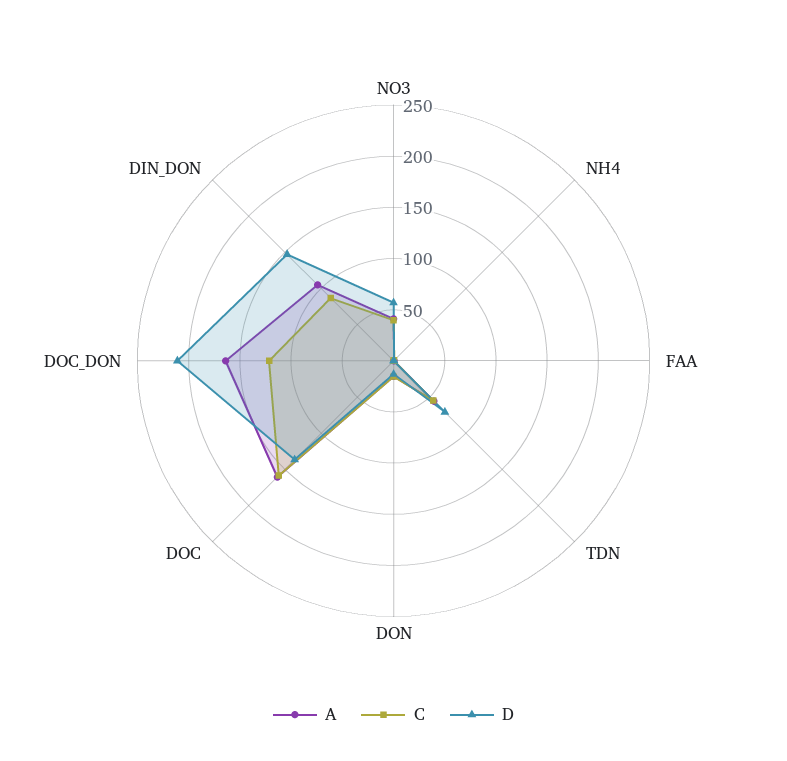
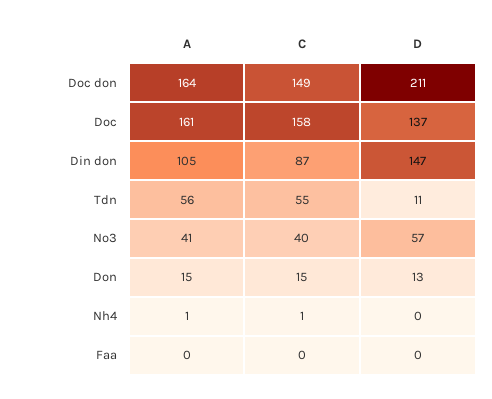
D, TDN: 70 -> 11
C, DOC_DON: 120 -> 149

